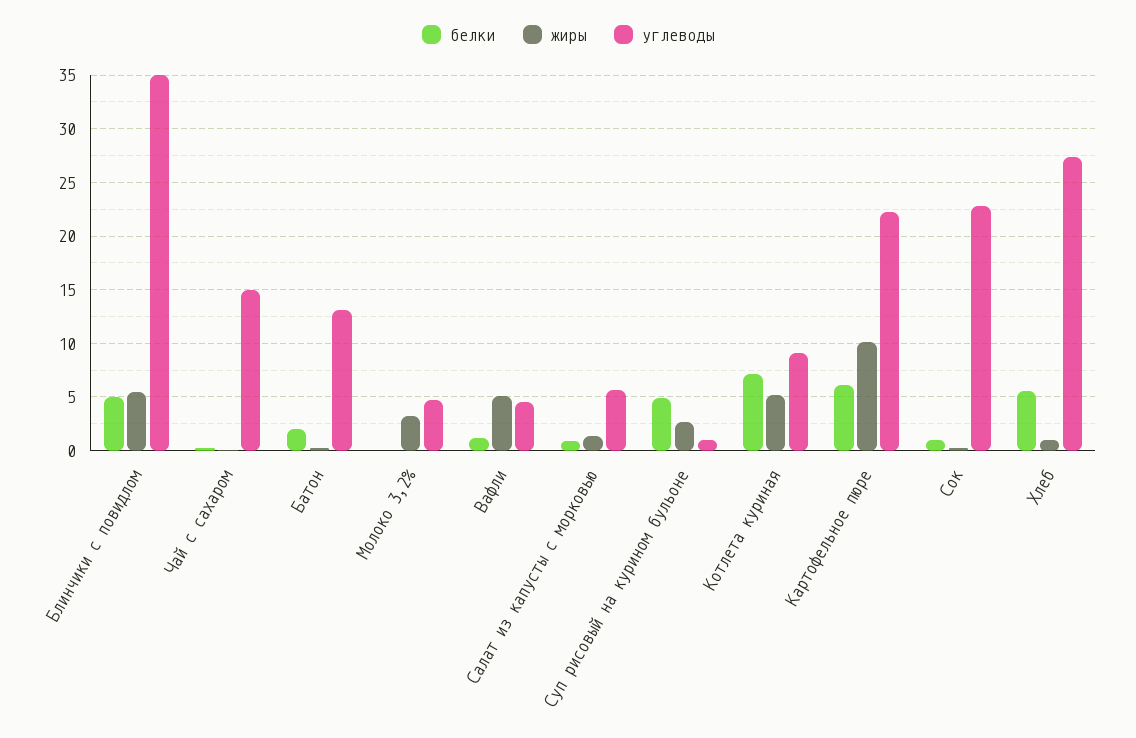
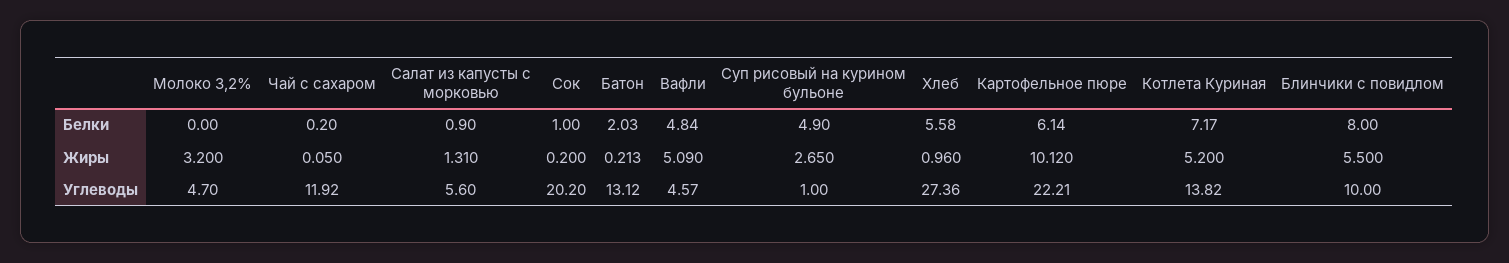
белки, Блинчики с повидлом: 5 -> 8
углеводы, Блинчики с повидлом: 35 -> 10
углеводы, Чай с сахаром: 15 -> 11.92
белки, Вафли: 1 -> 4.84
углеводы, Котлета куриная: 9 -> 13.82
углеводы, Сок: 23 -> 20.2

